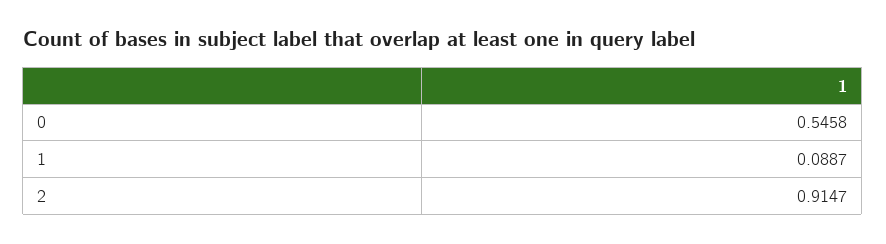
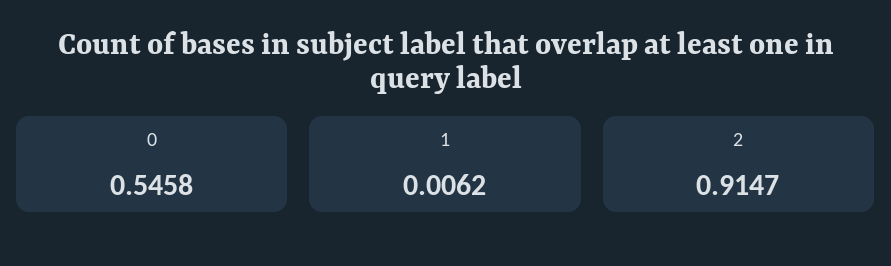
1: 0.0887 -> 0.0062

